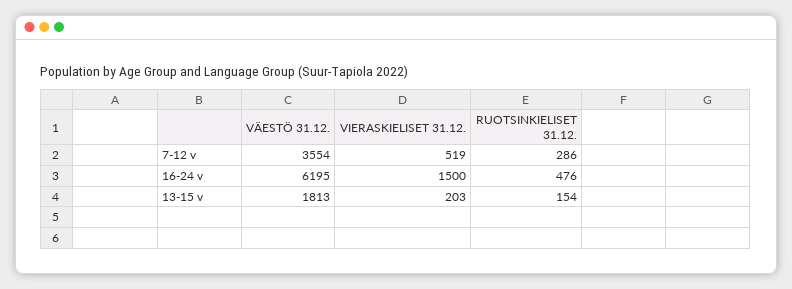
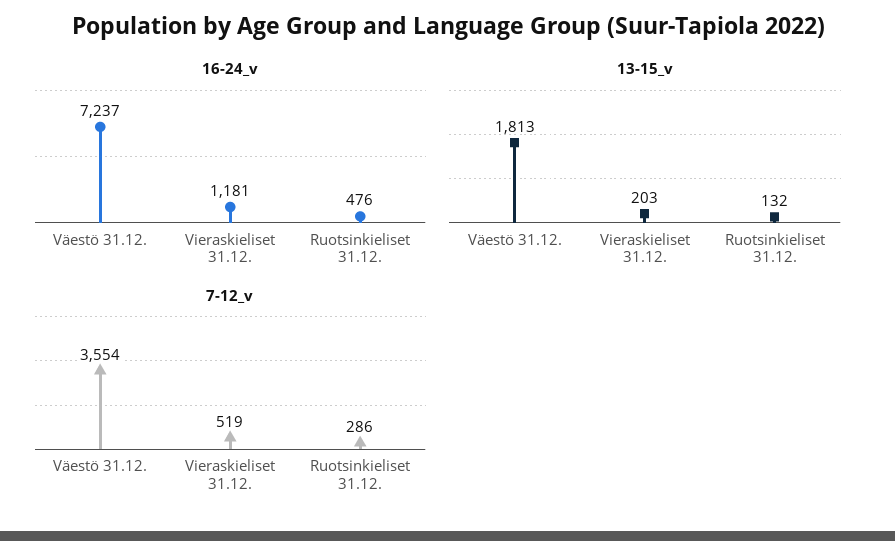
16-24 v, VÄESTÖ 31.12.: 6195 -> 7237
16-24 v, VIERASKIELISET 31.12.: 1500 -> 1181
13-15 v, RUOTSINKIELISET 31.12.: 154 -> 132

